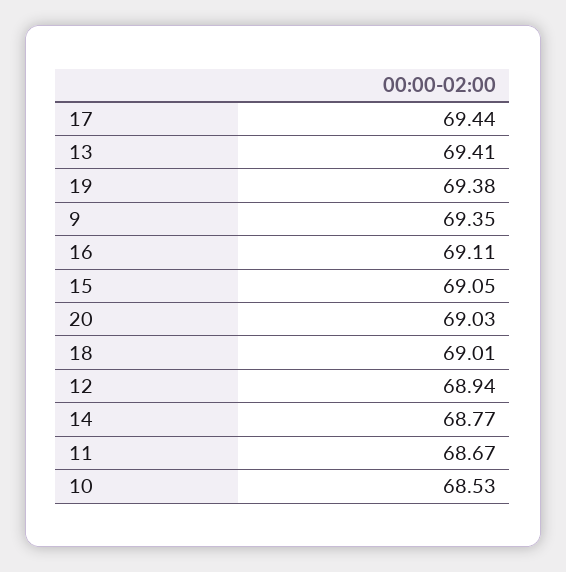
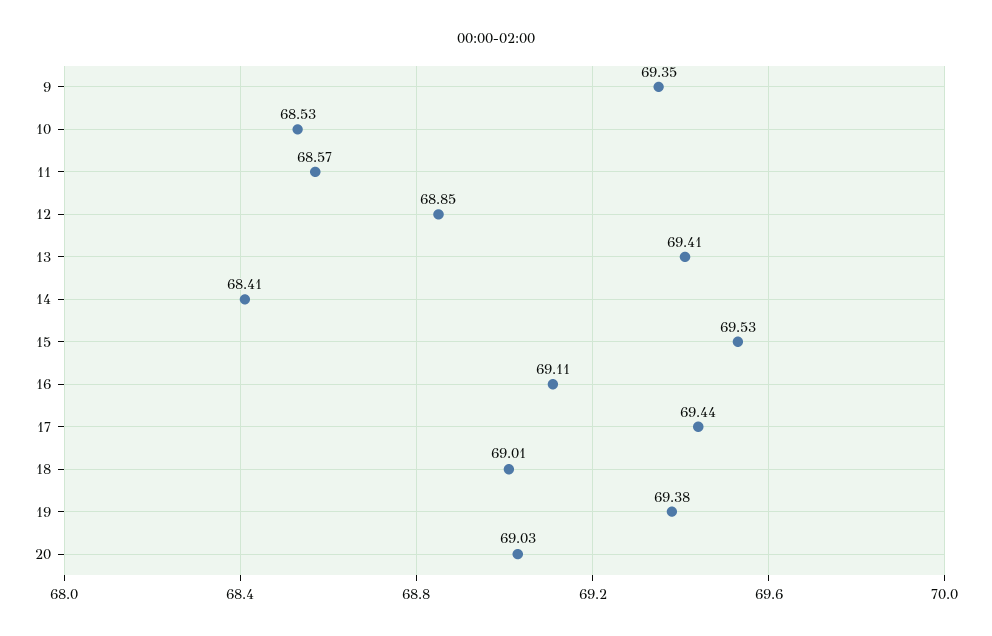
15: 69.05 -> 69.53
12: 68.94 -> 68.85
14: 68.77 -> 68.41
11: 68.67 -> 68.57

